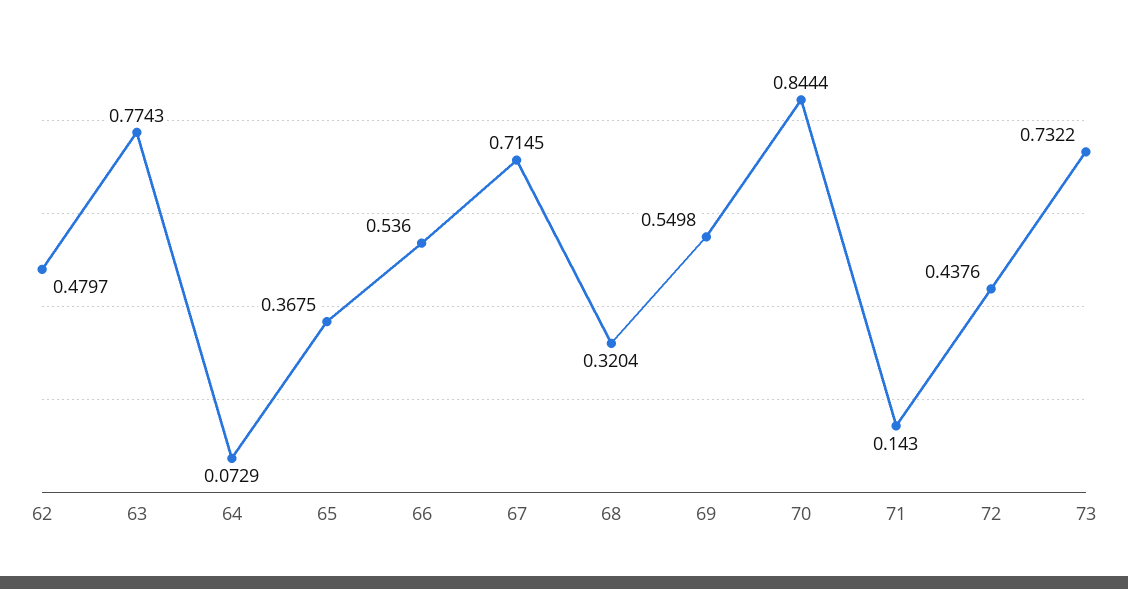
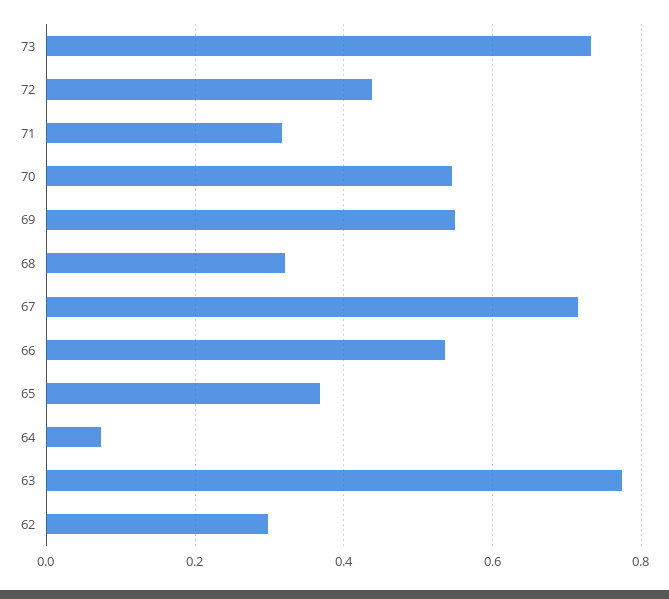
62: 0.4797 -> 0.3
70: 0.8444 -> 0.54
71: 0.143 -> 0.32

